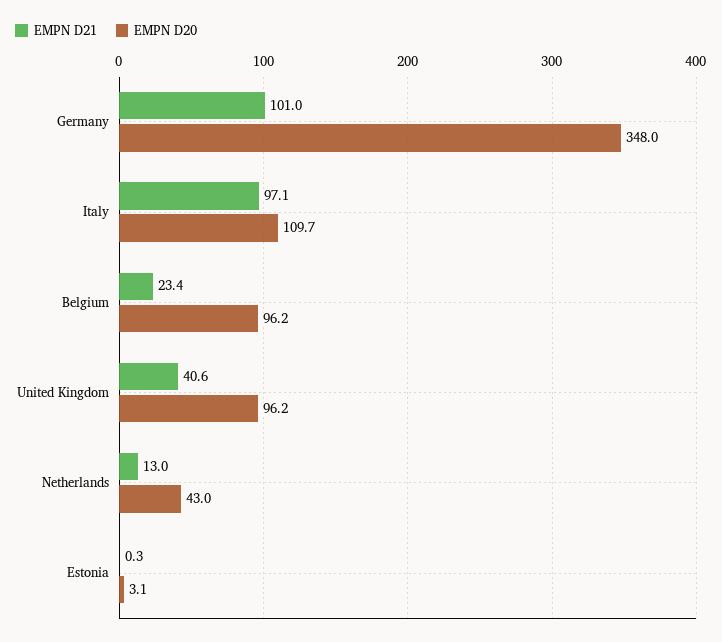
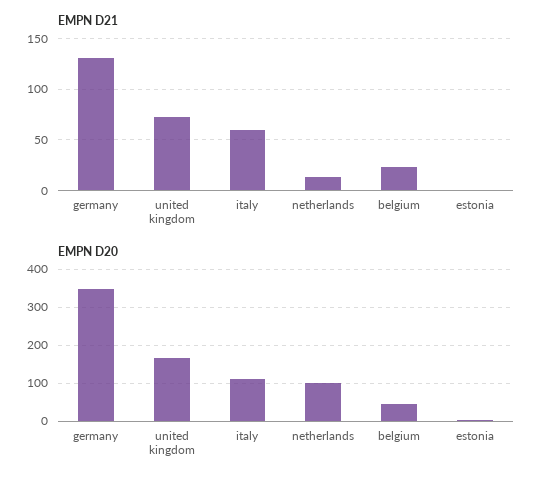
EMPN D21, Germany: 101 -> 130
EMPN D21, Italy: 97.1 -> 60
EMPN D20, Belgium: 96.2 -> 40
EMPN D21, United Kingdom: 40.6 -> 70
EMPN D20, United Kingdom: 96.2 -> 160
EMPN D20, Netherlands: 43 -> 100

